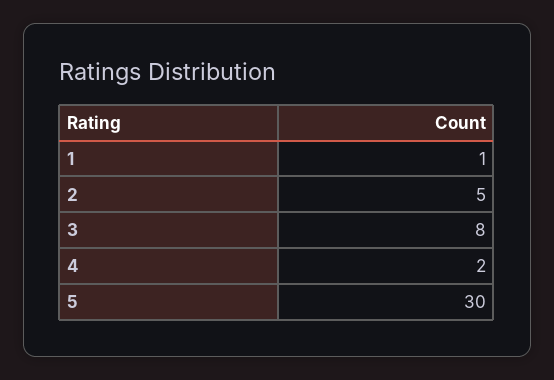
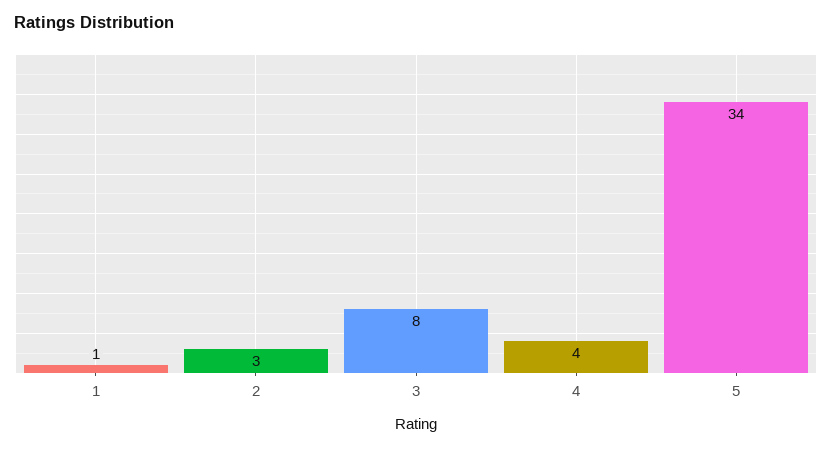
2: 5 -> 3
4: 2 -> 4
5: 30 -> 34

